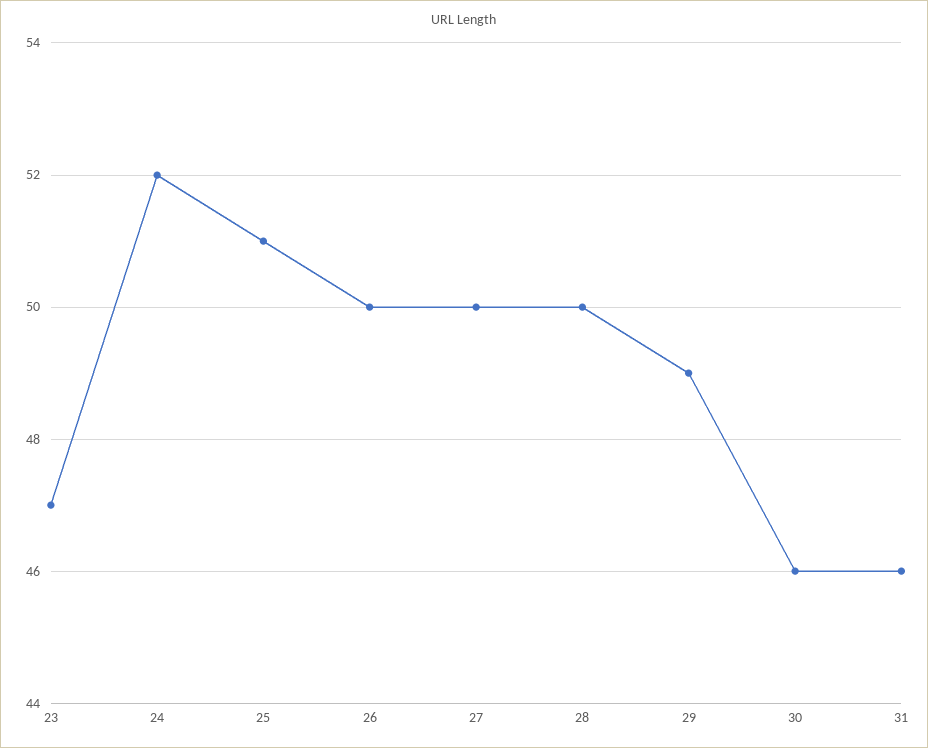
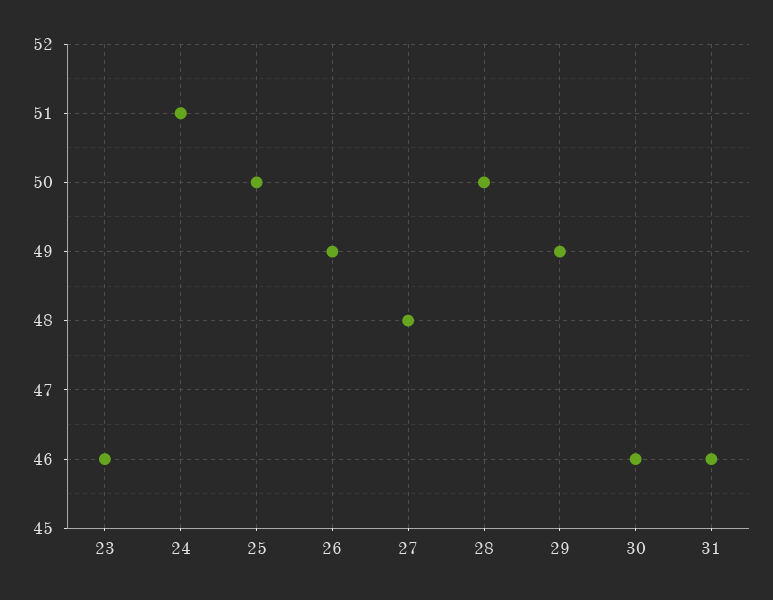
23: 47 -> 46
24: 52 -> 51
25: 51 -> 50
26: 50 -> 49
27: 50 -> 48

